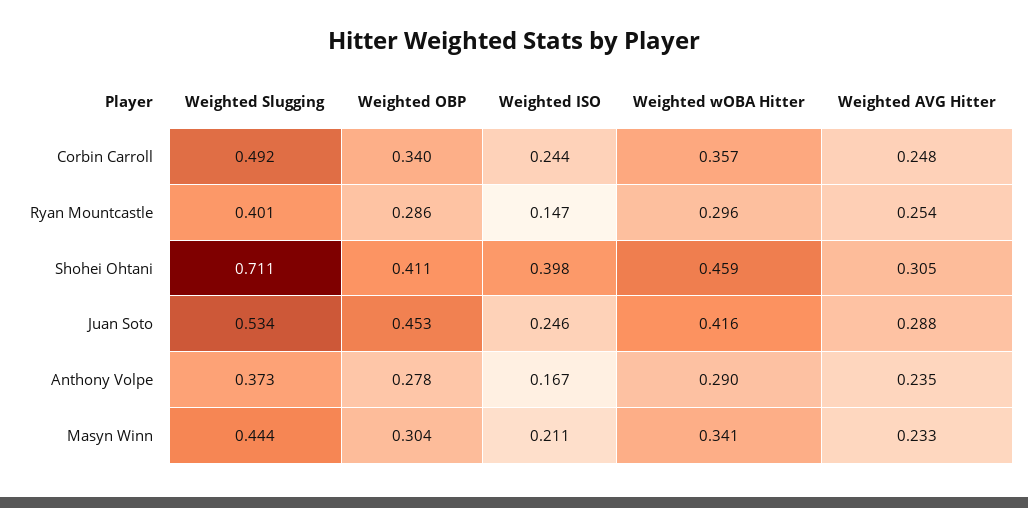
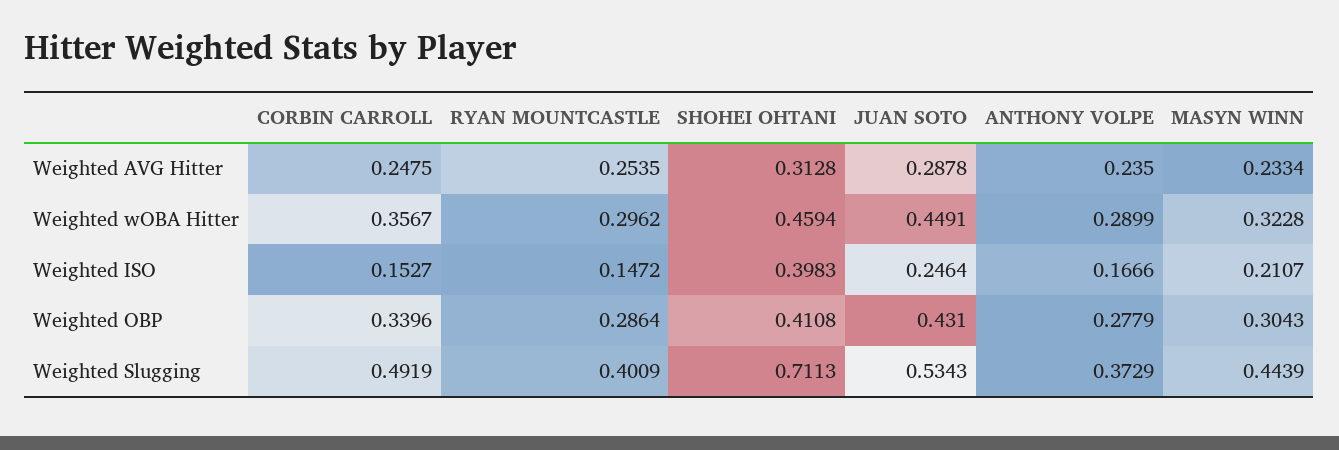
Weighted ISO, Corbin Carroll: 0.244 -> 0.1527
Weighted AVG Hitter, Shohei Ohtani: 0.305 -> 0.3128
Weighted OBP, Juan Soto: 0.453 -> 0.431
Weighted wOBA Hitter, Juan Soto: 0.416 -> 0.4491
Weighted wOBA Hitter, Masyn Winn: 0.341 -> 0.3228

